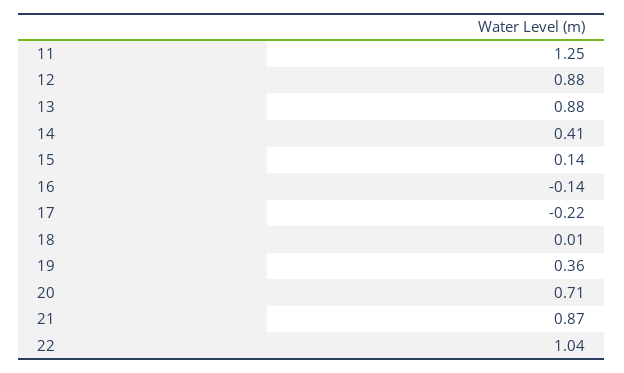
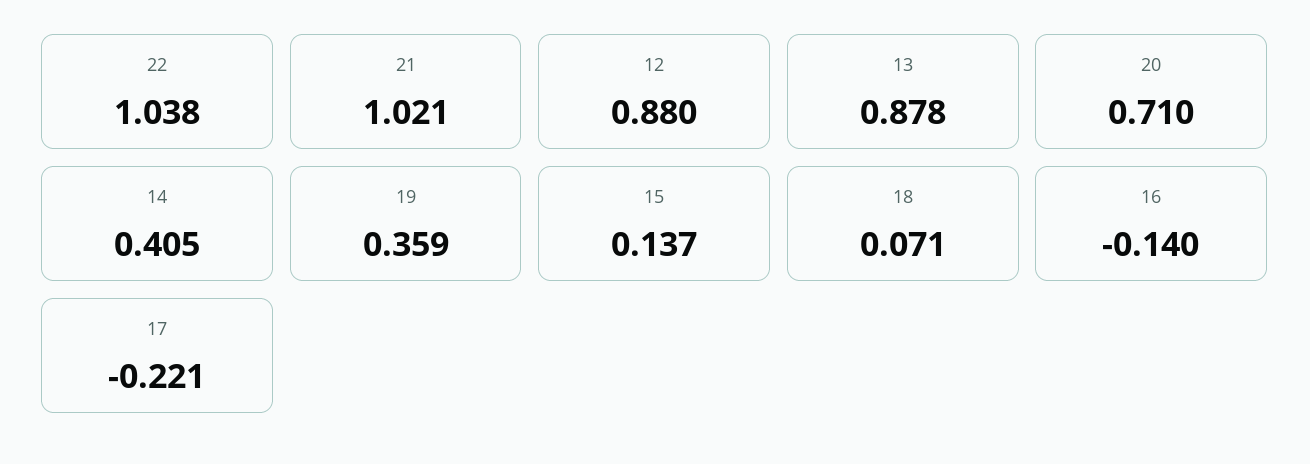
11: 1.25 -> none
18: 0.01 -> 0.071
21: 0.87 -> 1.021

